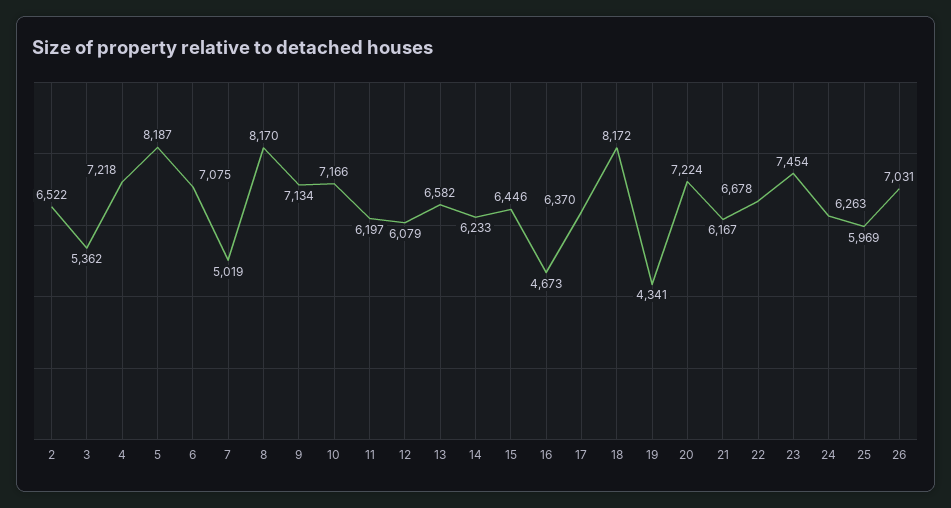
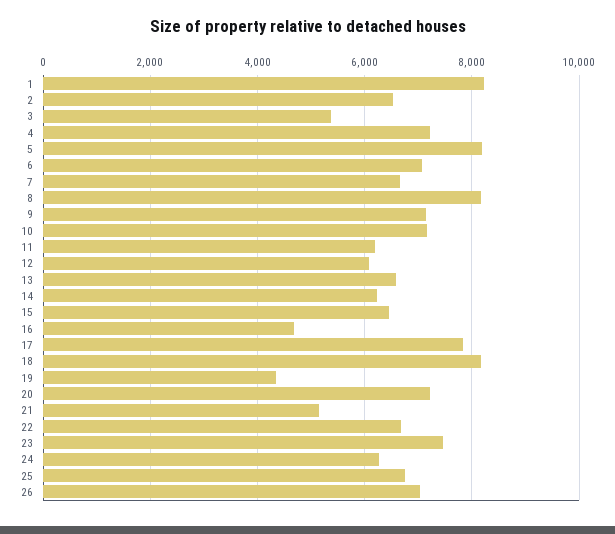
7: 5019 -> 6600
17: 6370 -> 7800
21: 6167 -> 5200
25: 5969 -> 6800
1: none -> 8200

